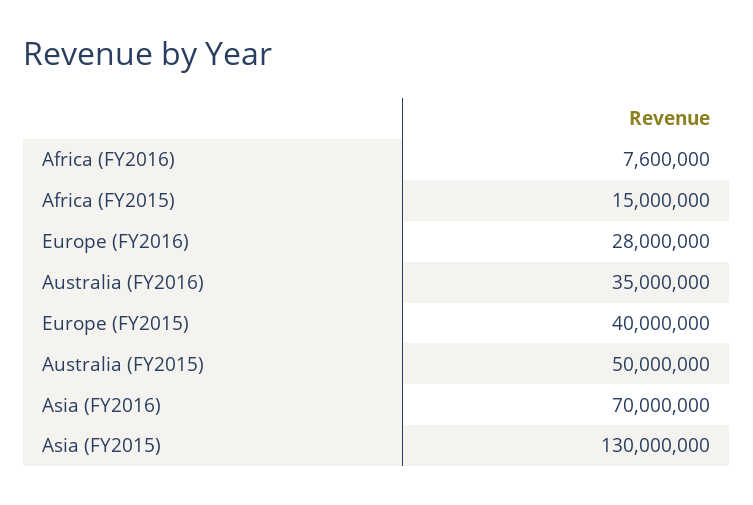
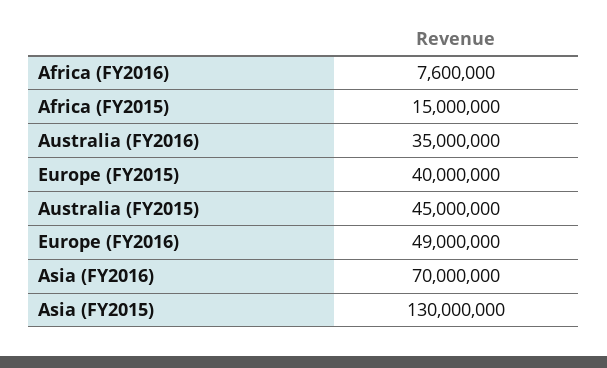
Europe (FY2016): 28000000 -> 49000000
Australia (FY2015): 50000000 -> 45000000

